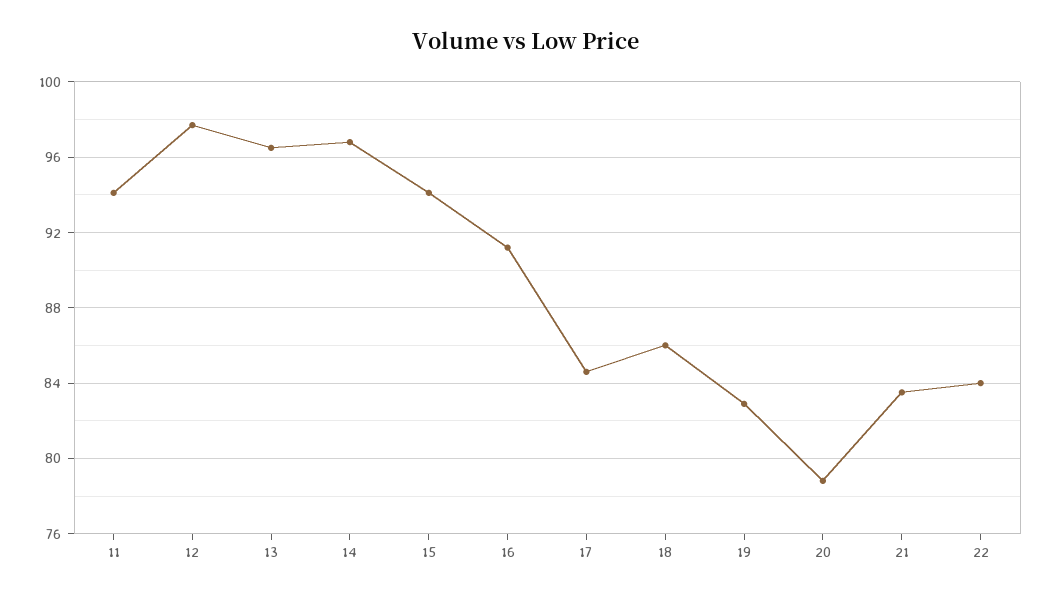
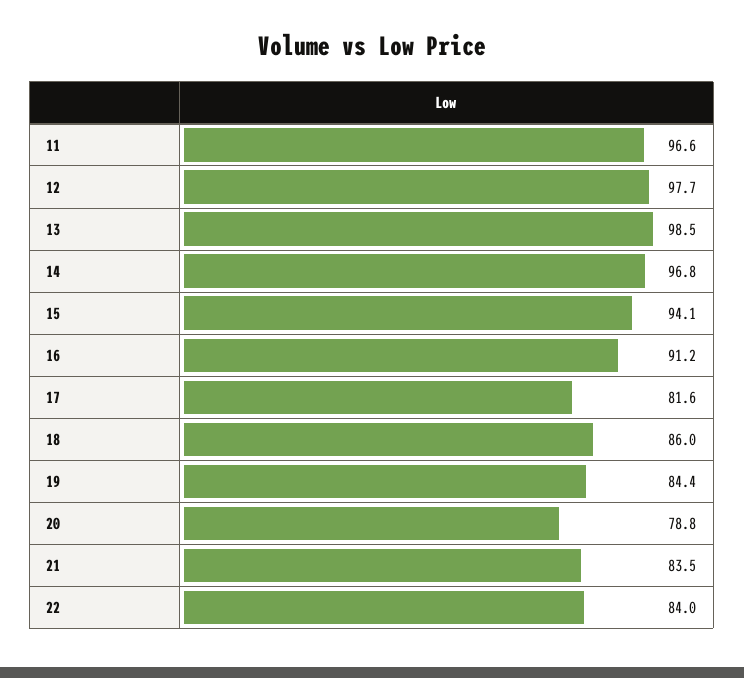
11: 94 -> 96.6
13: 96.5 -> 98.5
17: 84.5 -> 81.6
19: 83 -> 84.4

